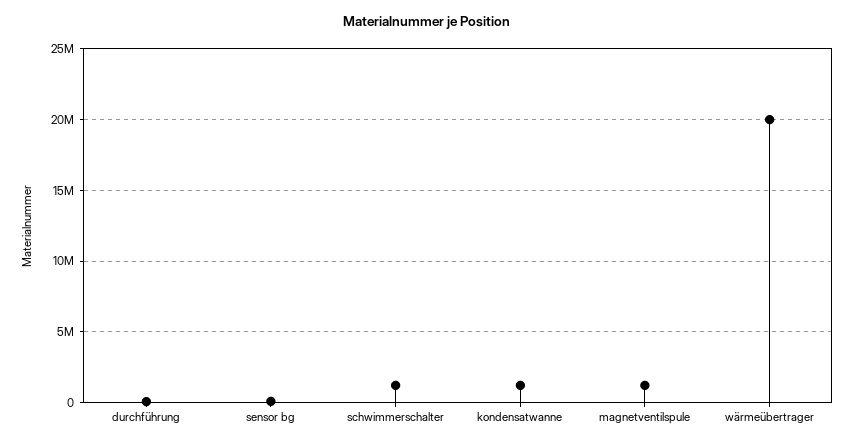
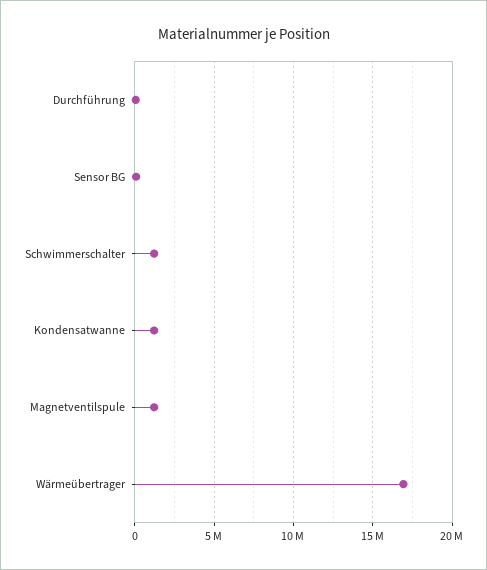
wärmeübertrager: 20000000 -> 17000000

